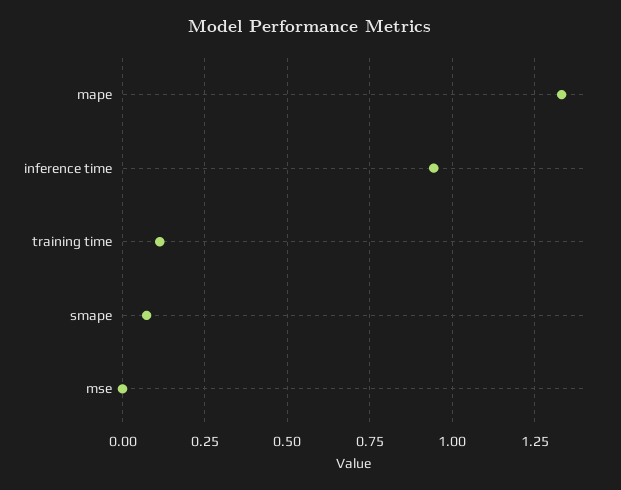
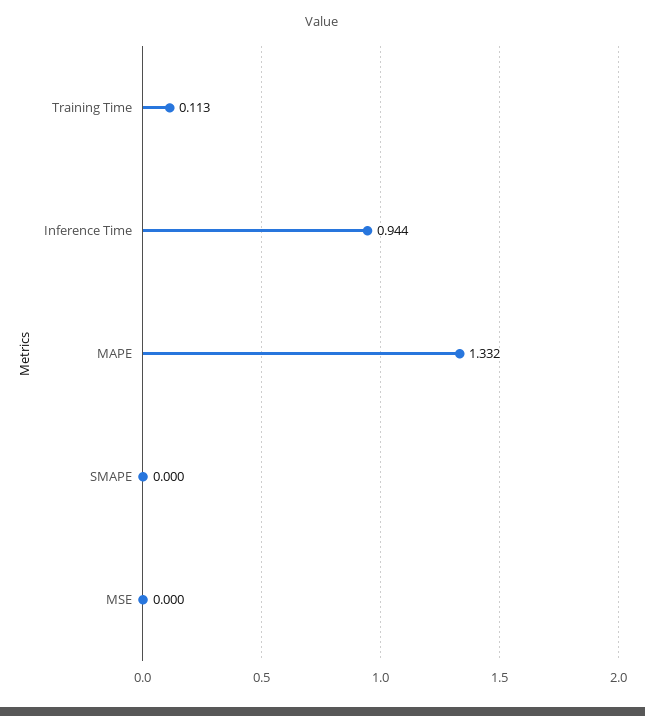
smape: 0.075 -> 0

